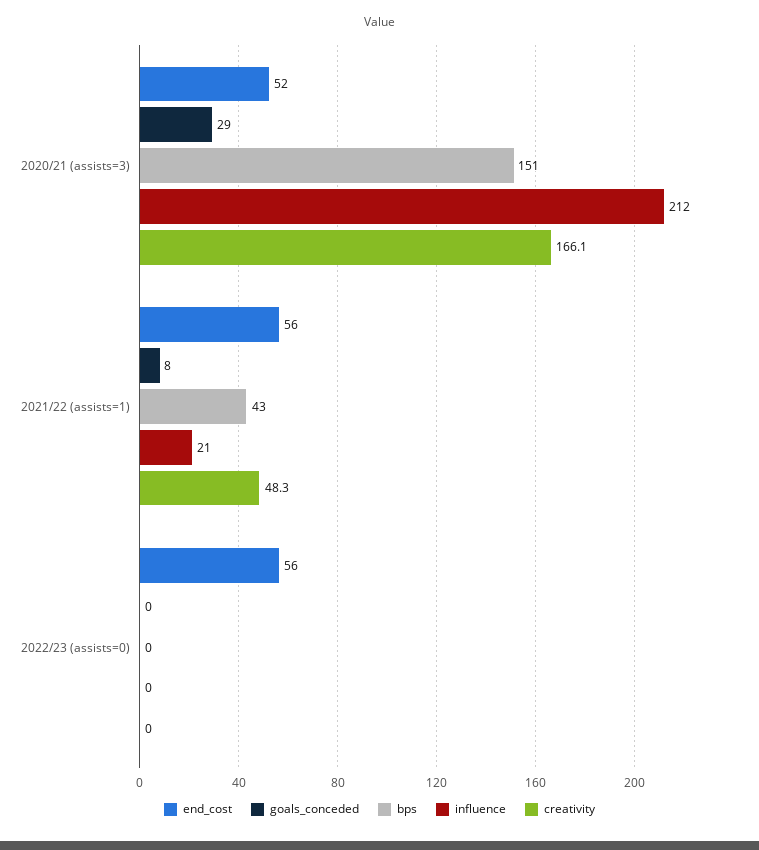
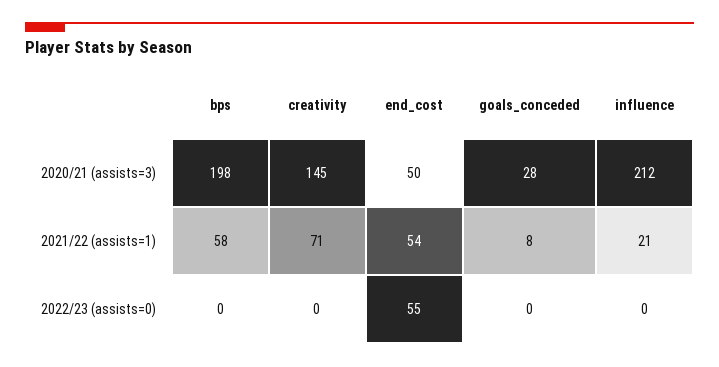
end_cost, 2020/21 (assists=3): 52 -> 50
goals_conceded, 2020/21 (assists=3): 29 -> 28
bps, 2020/21 (assists=3): 151 -> 198
creativity, 2020/21 (assists=3): 166.1 -> 145
end_cost, 2021/22 (assists=1): 56 -> 54
bps, 2021/22 (assists=1): 43 -> 58
creativity, 2021/22 (assists=1): 48.3 -> 71
end_cost, 2022/23 (assists=0): 56 -> 55

